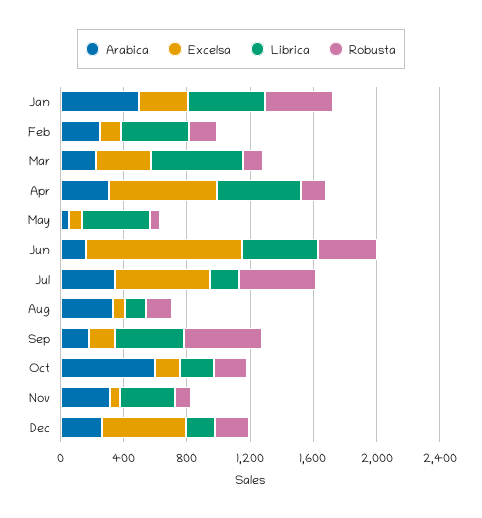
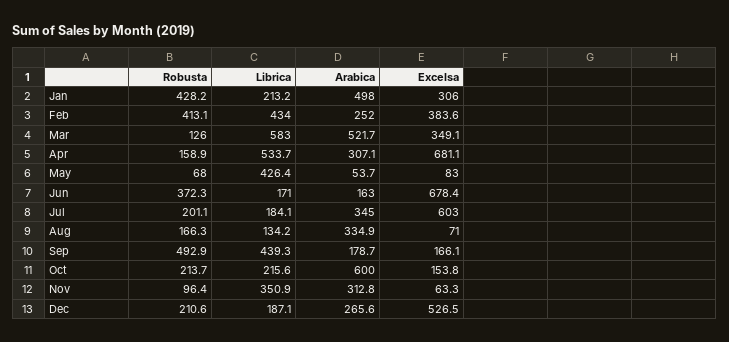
Librica, Jan: 500 -> 213.2
Excelsa, Feb: 100 -> 383.6
Robusta, Feb: 200 -> 413.1
Arabica, Mar: 200 -> 521.7
Excelsa, Jun: 1000 -> 678.4
Librica, Jun: 500 -> 171
Robusta, Jul: 500 -> 201.1

